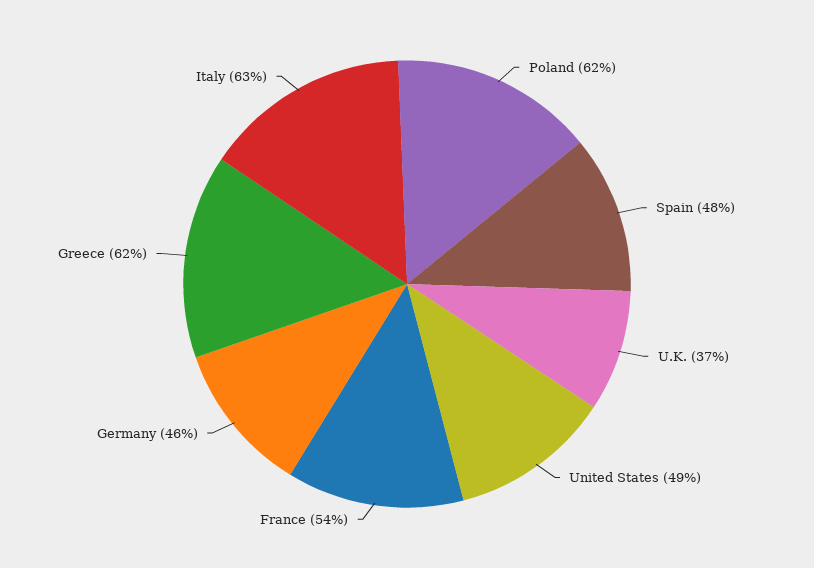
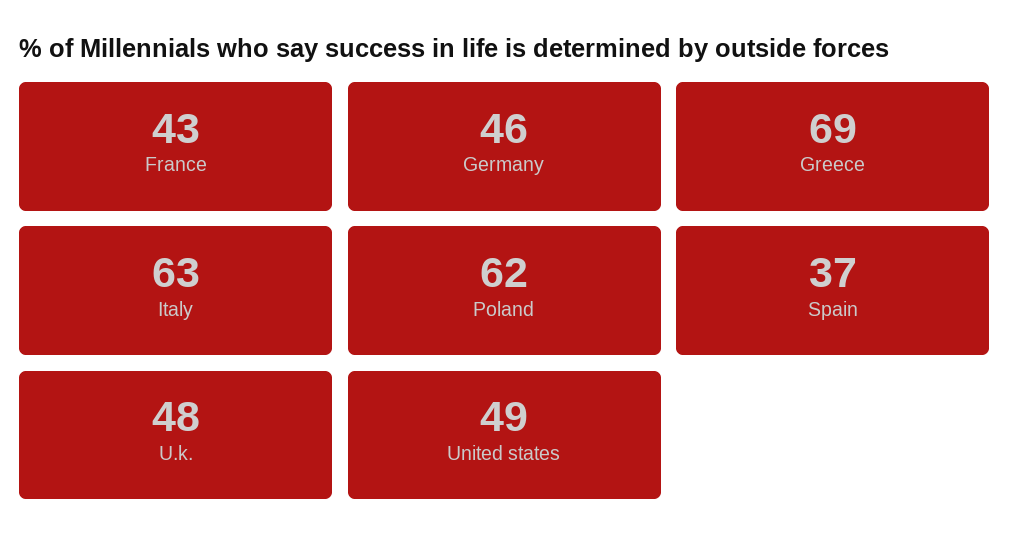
Spain: 48 -> 37
U.K.: 37 -> 48
France: 54 -> 43
Greece: 62 -> 69

